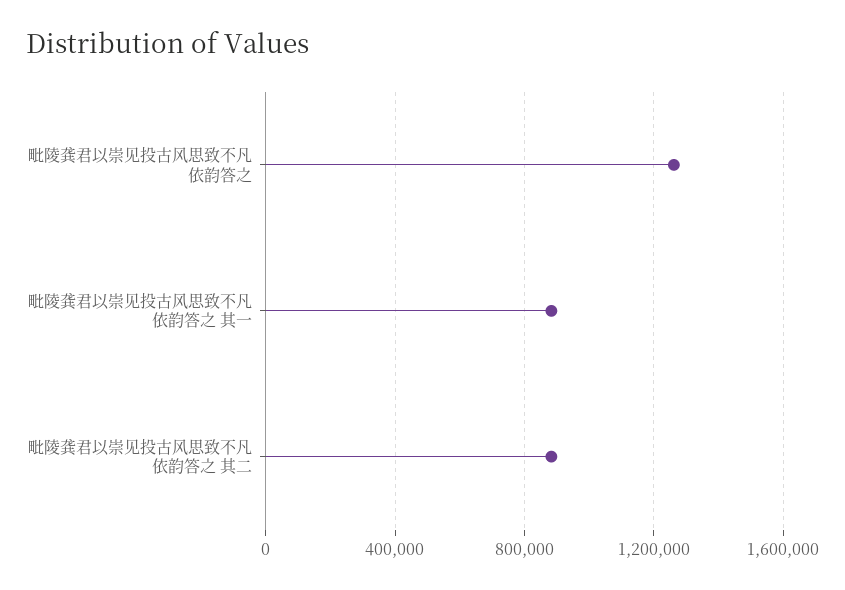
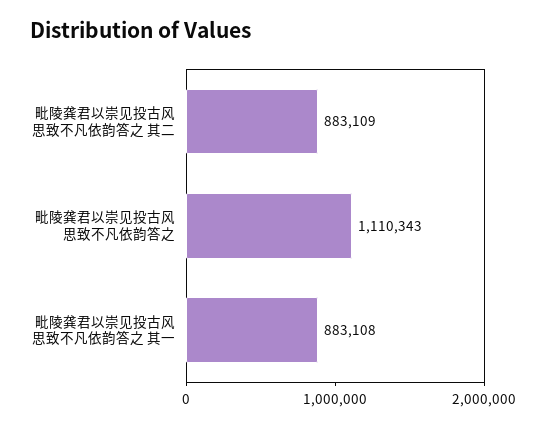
毗陵龚君以崇见投古风思致不凡依韵答之: 1250000 -> 1110343

